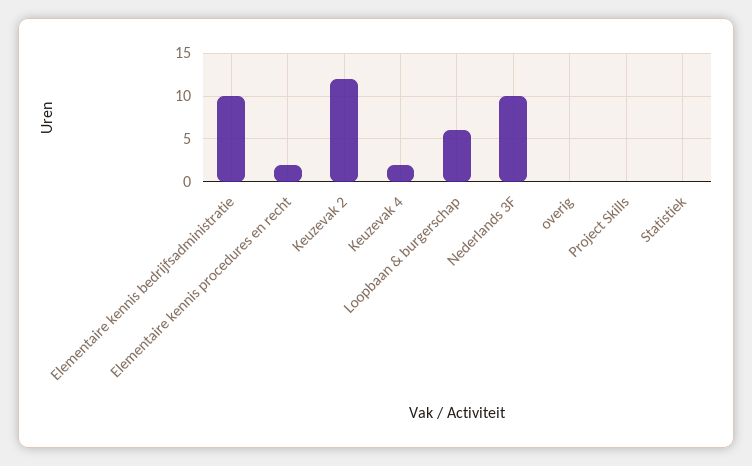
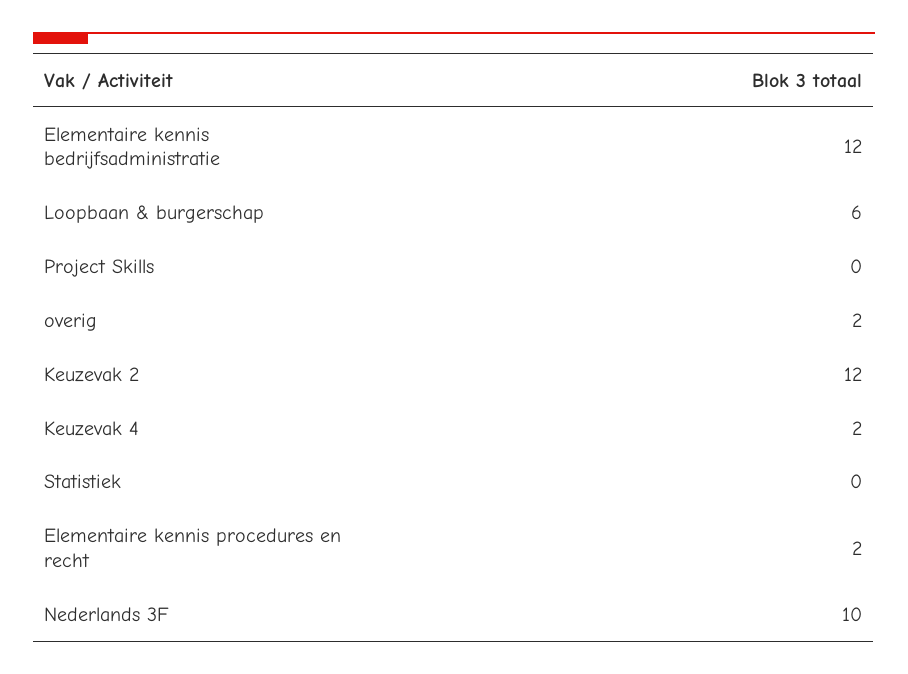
Elementaire kennis bedrijfsadministratie: 10 -> 12
overig: 0 -> 2

